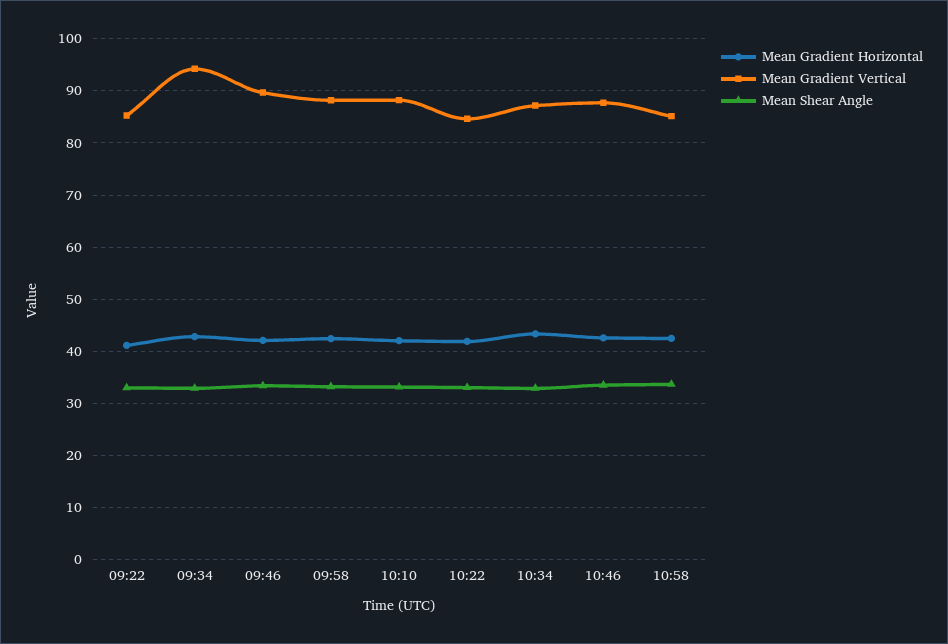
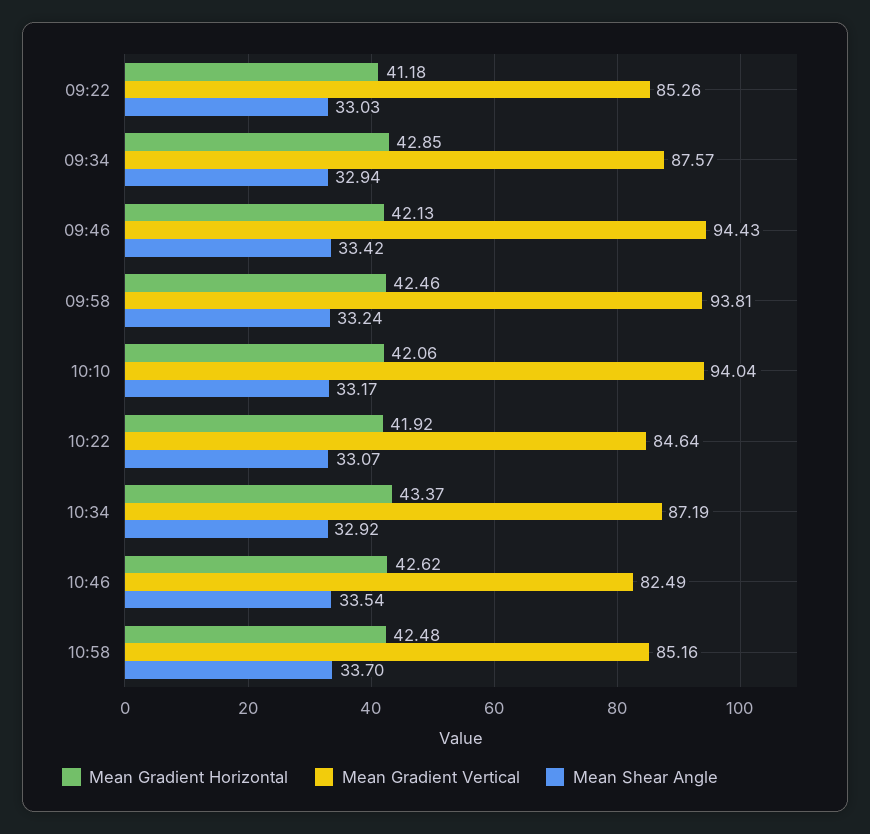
Mean Gradient Vertical, 09:34: 94 -> 87.57
Mean Gradient Vertical, 09:46: 90 -> 94.43
Mean Gradient Vertical, 09:58: 88 -> 93.81
Mean Gradient Vertical, 10:10: 88 -> 94.04
Mean Gradient Vertical, 10:46: 88 -> 82.49

